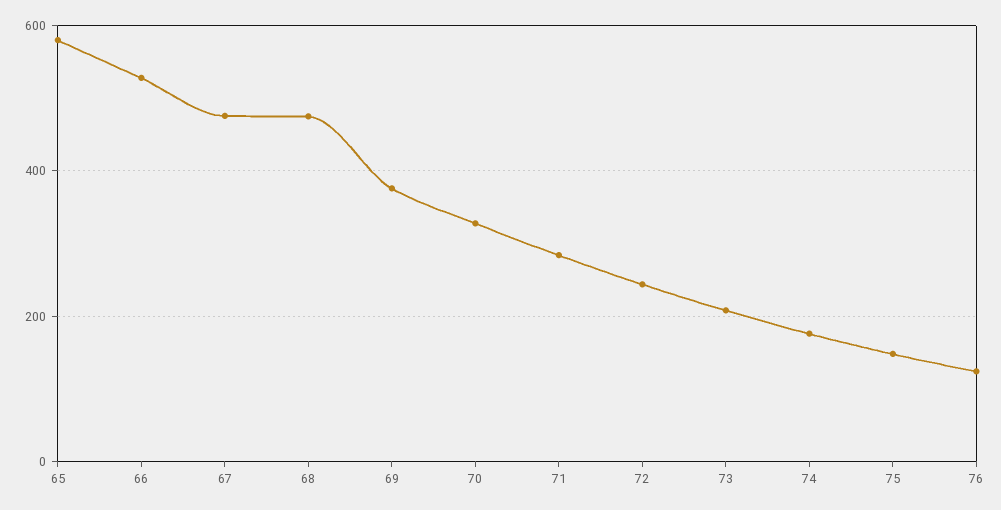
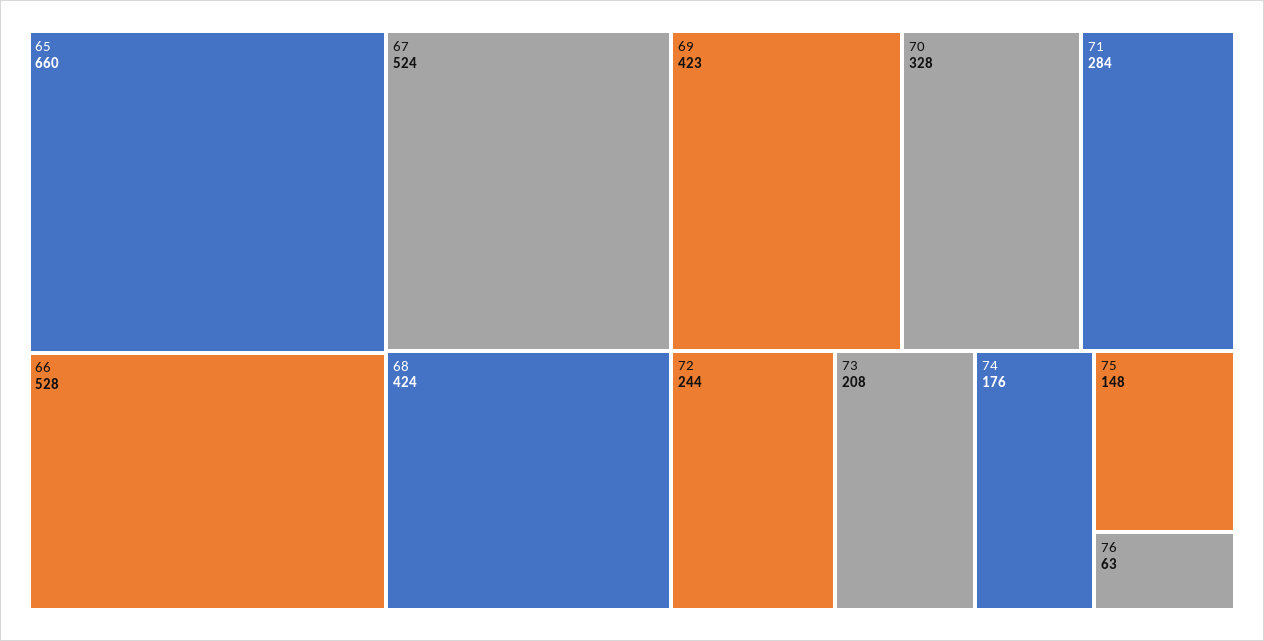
65: 580 -> 660
67: 480 -> 524
68: 480 -> 424
69: 380 -> 423
76: 120 -> 63

